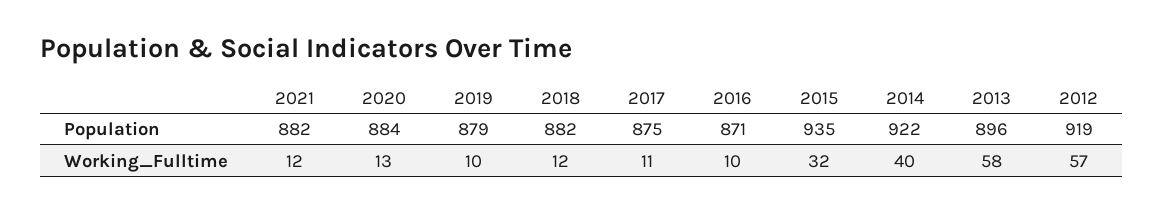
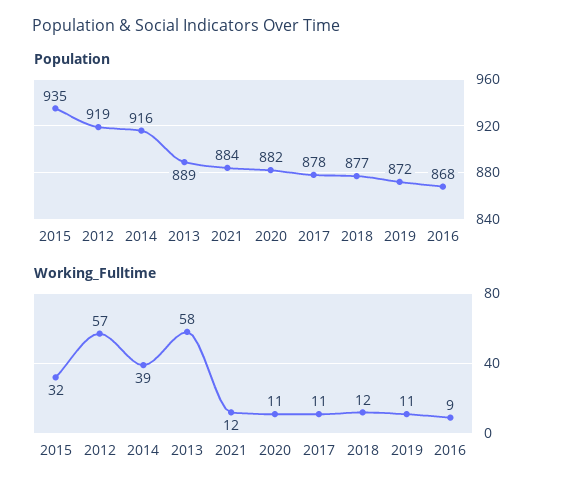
Population, 2021: 882 -> 884
Population, 2020: 884 -> 882
Population, 2019: 879 -> 872
Population, 2018: 882 -> 877
Population, 2017: 875 -> 878
Population, 2016: 871 -> 868
Population, 2014: 922 -> 916
Population, 2013: 896 -> 889
Working_Fulltime, 2020: 13 -> 11
Working_Fulltime, 2019: 10 -> 11
Working_Fulltime, 2016: 10 -> 9
Working_Fulltime, 2014: 40 -> 39

